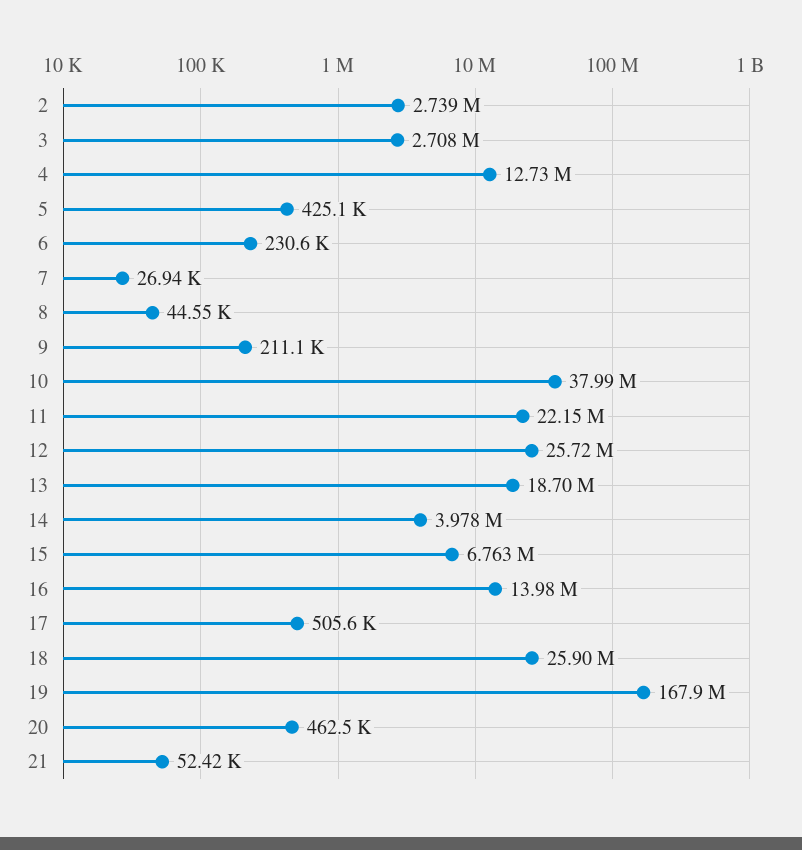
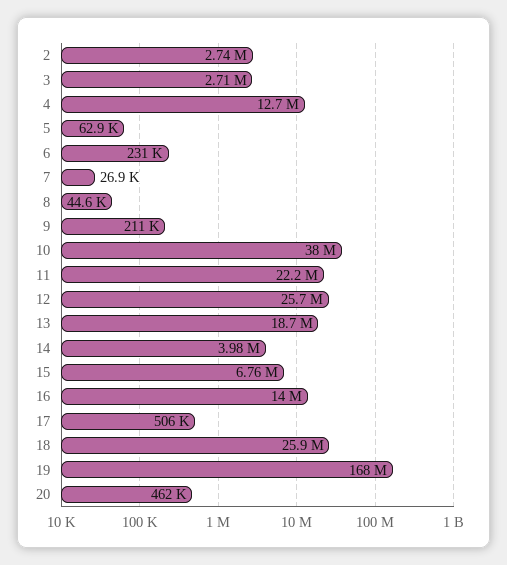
5: 425100 -> 62900
21: 52420 -> none

